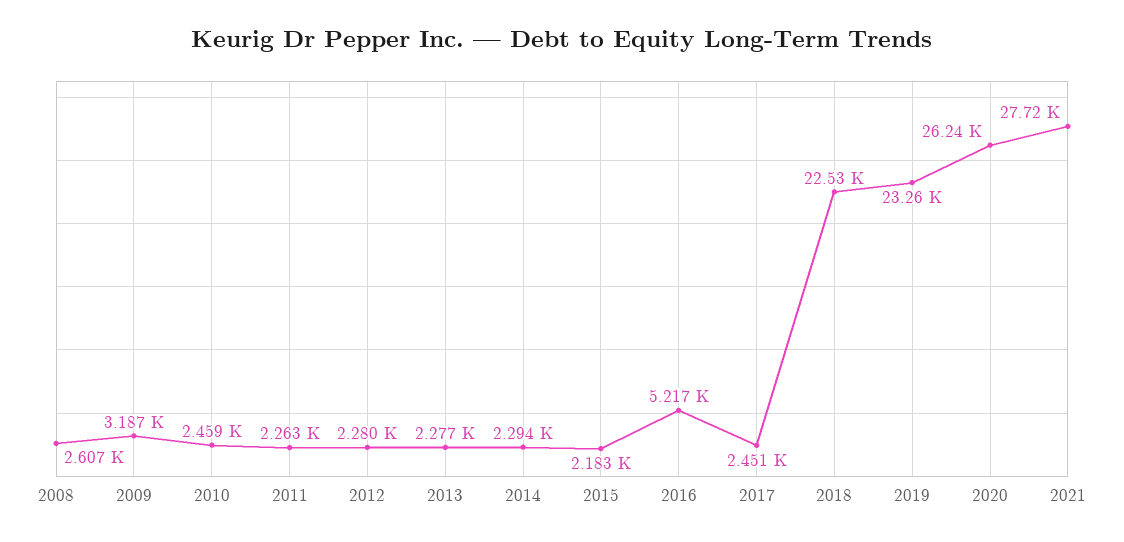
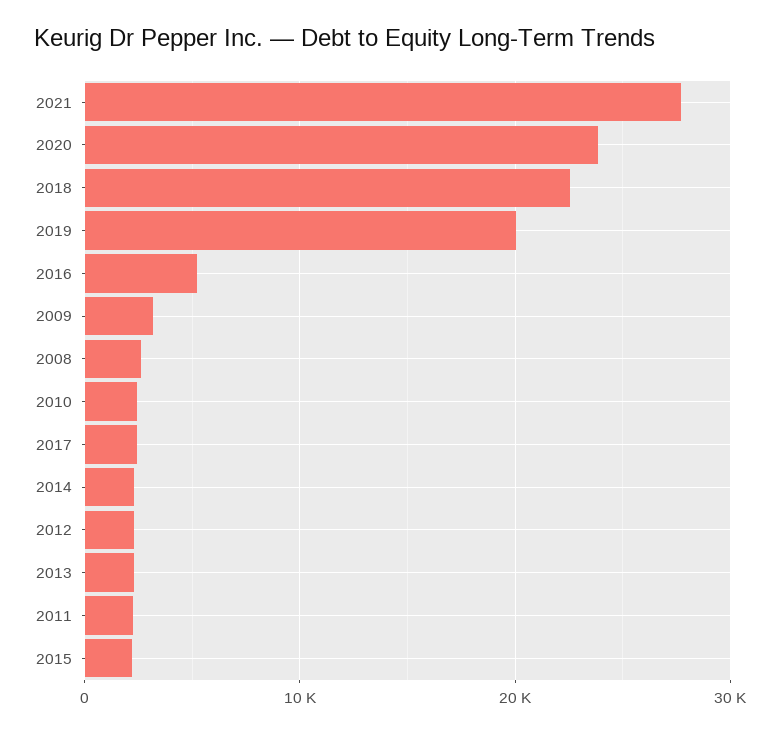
2019: 23260 -> 20000
2020: 26240 -> 24000

